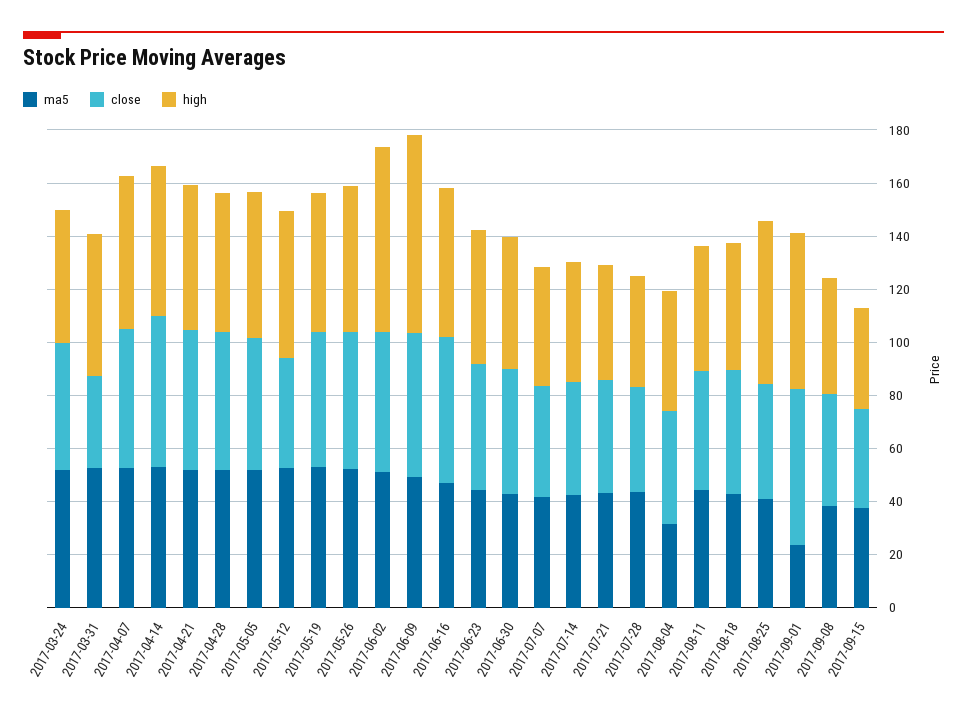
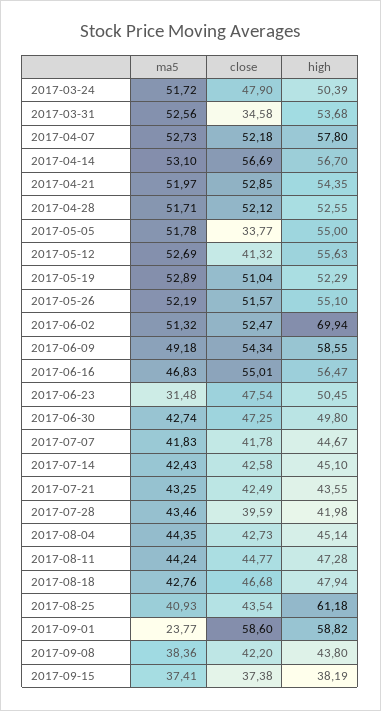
close, 2017-05-05: 50 -> 33.77
high, 2017-06-09: 75 -> 58.55
ma5, 2017-06-23: 45 -> 31.48
ma5, 2017-08-04: 30 -> 44.35

